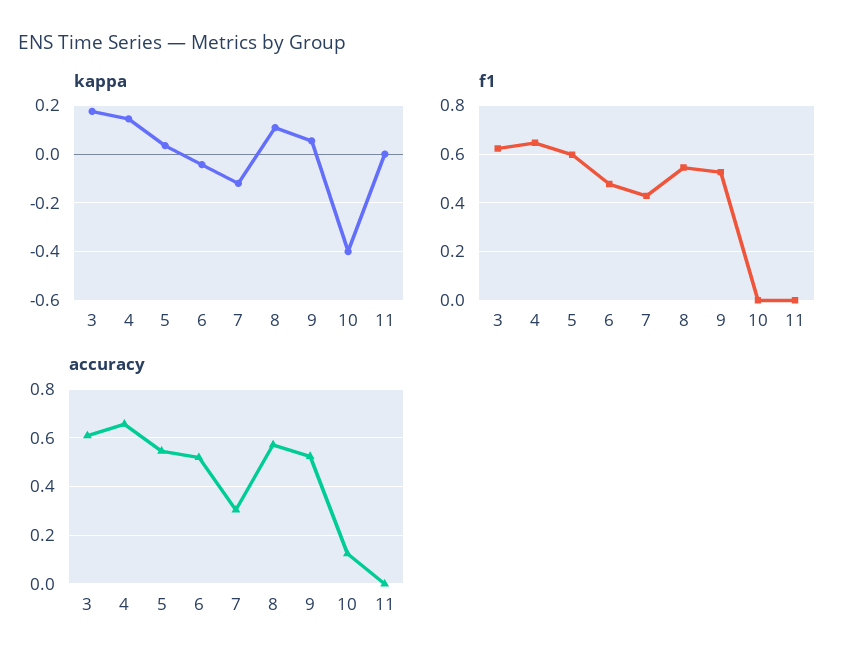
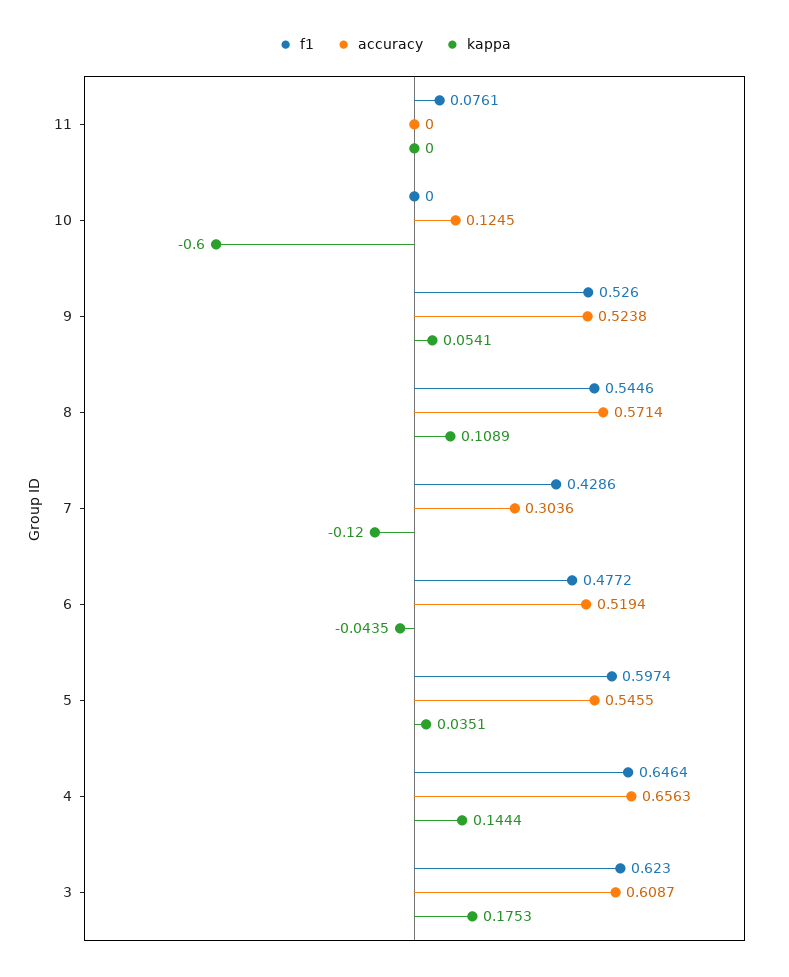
kappa, 10: -0.4 -> -0.6
f1, 11: 0 -> 0.0761

